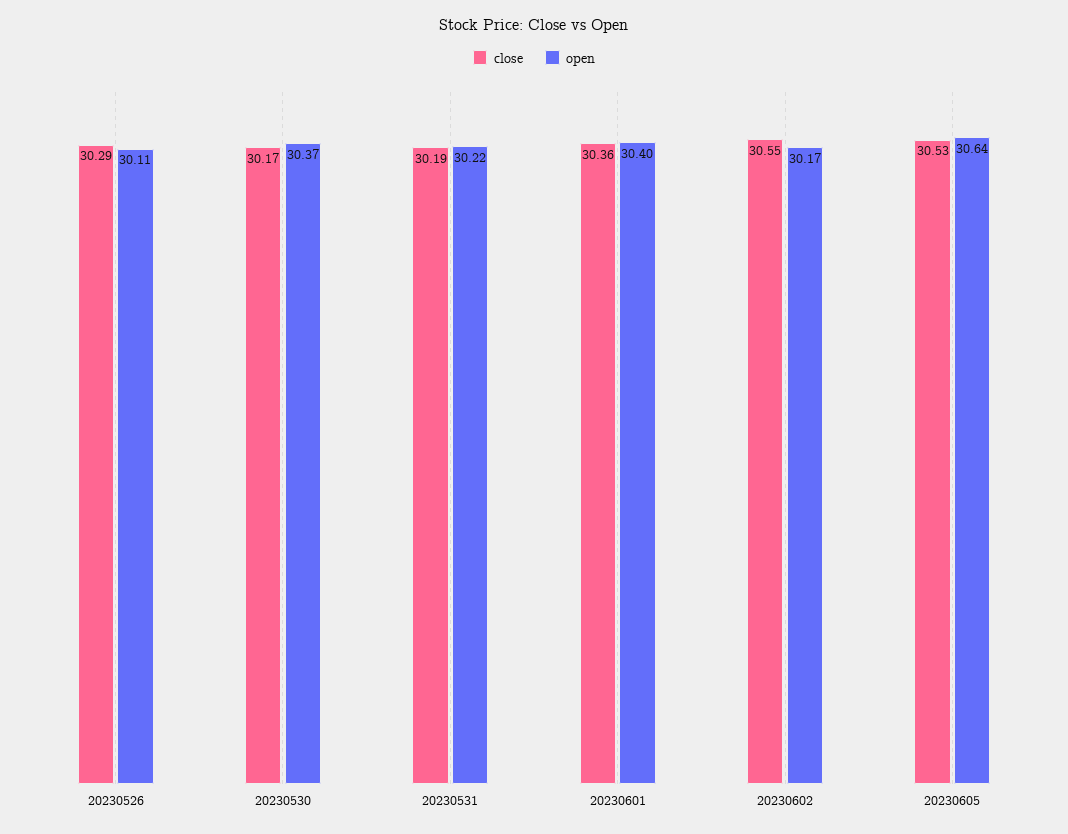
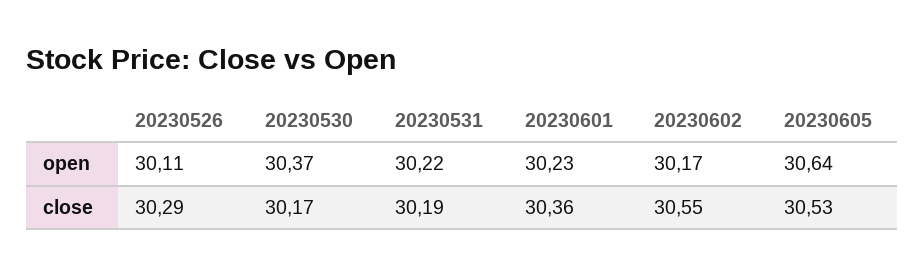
open, 20230601: 30.4 -> 30.23

